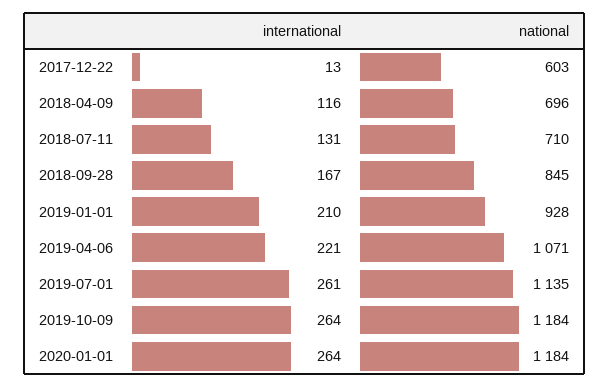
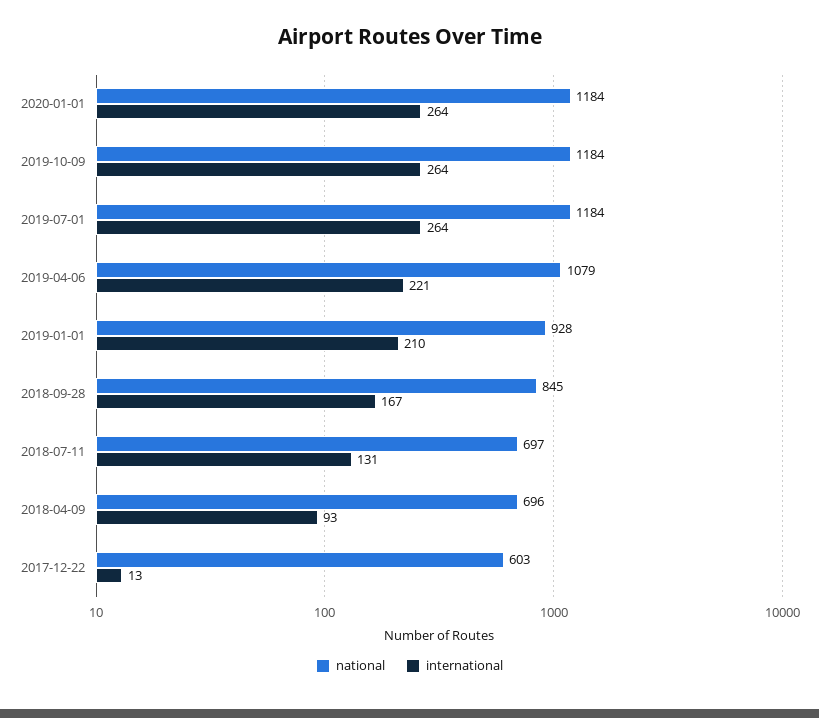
international, 2018-04-09: 116 -> 93
national, 2018-07-11: 710 -> 697
national, 2019-04-06: 1071 -> 1079
international, 2019-07-01: 261 -> 264
national, 2019-07-01: 1135 -> 1184

